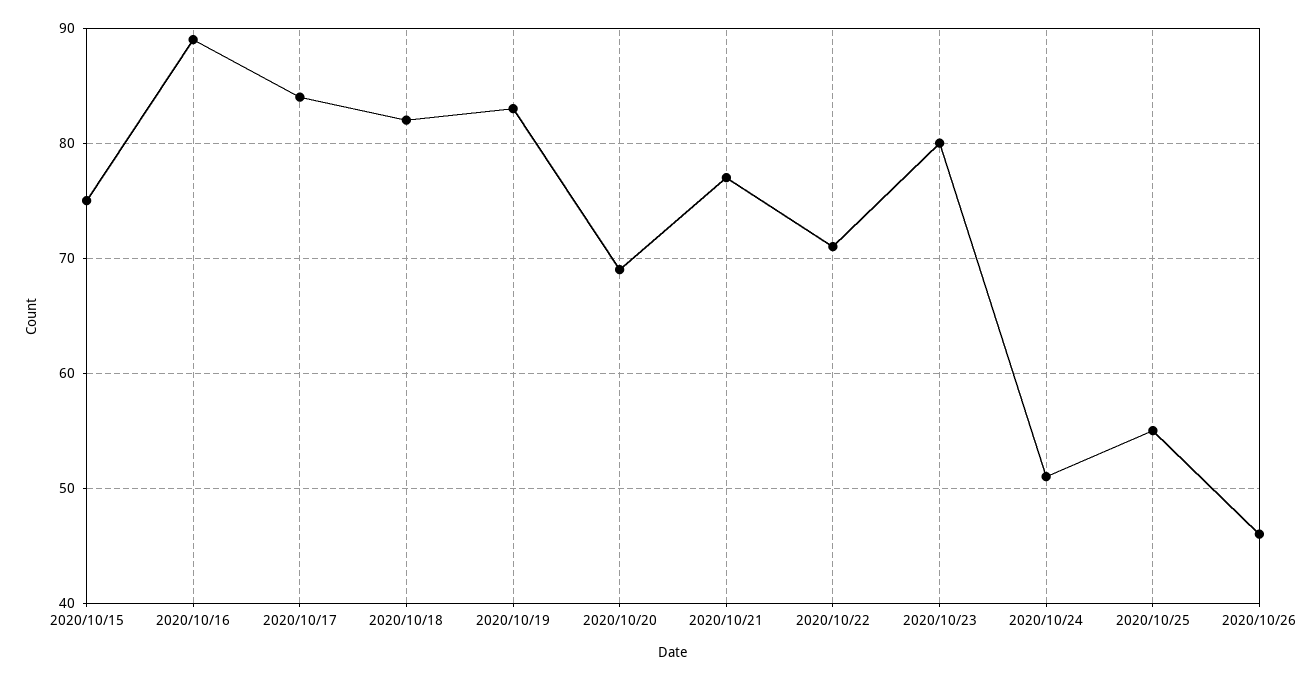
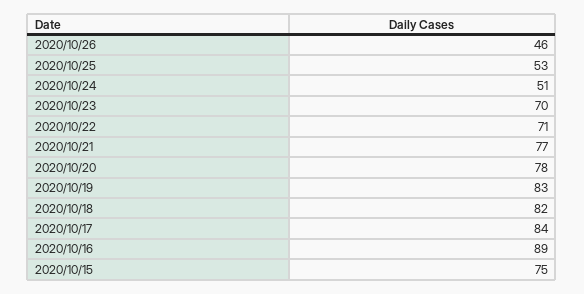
2020/10/20: 69 -> 78
2020/10/23: 80 -> 70
2020/10/25: 55 -> 53

